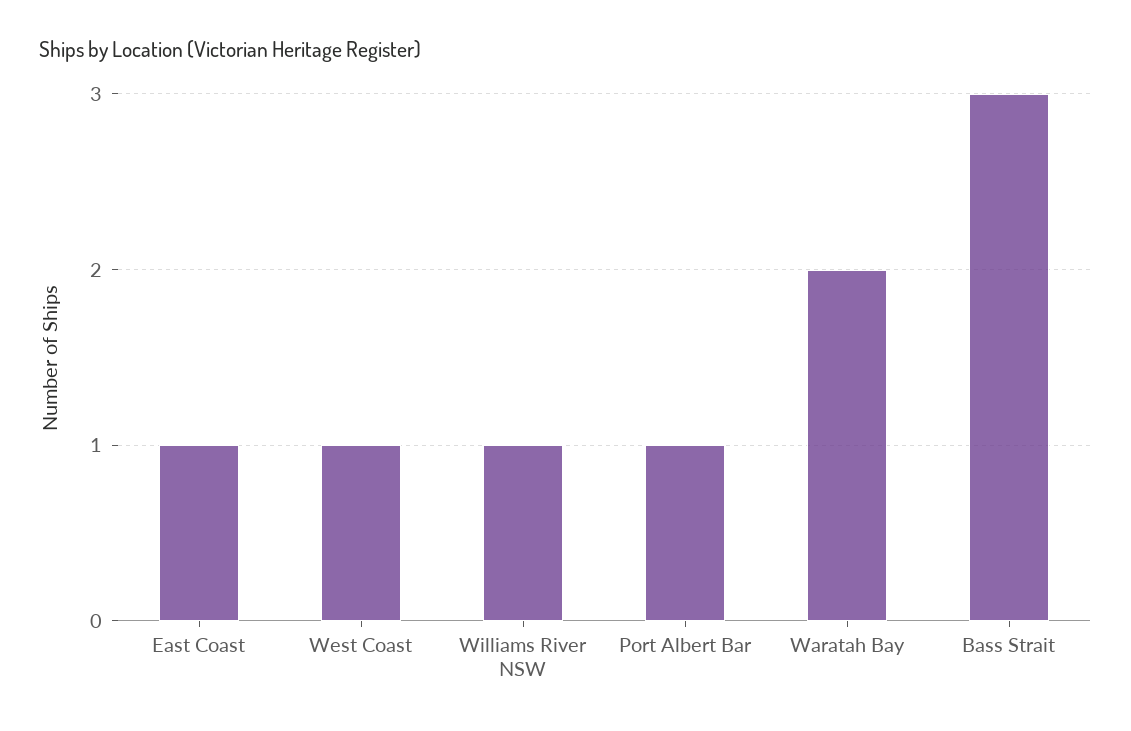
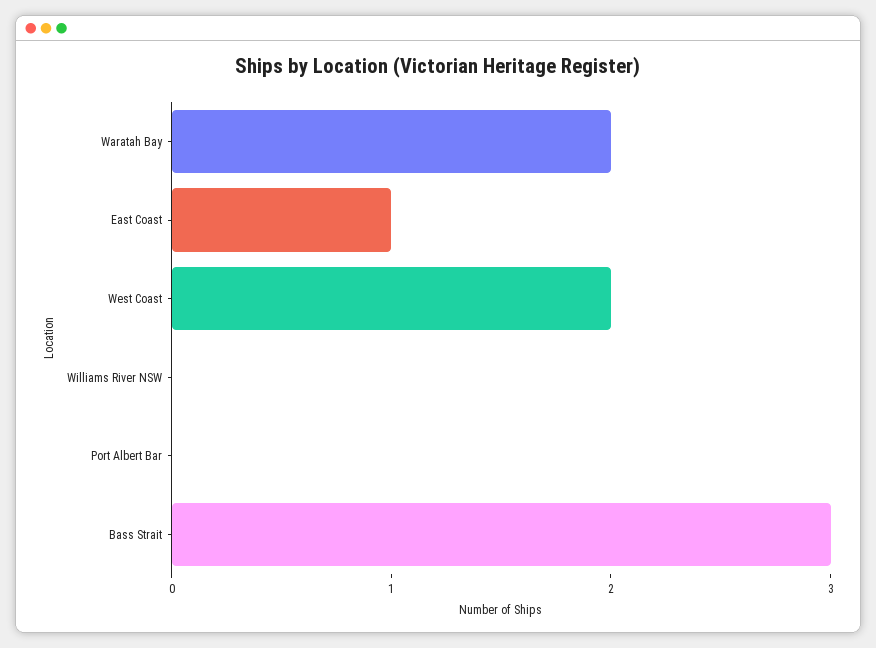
West Coast: 1 -> 2
Williams River NSW: 1 -> 0
Port Albert Bar: 1 -> 0

